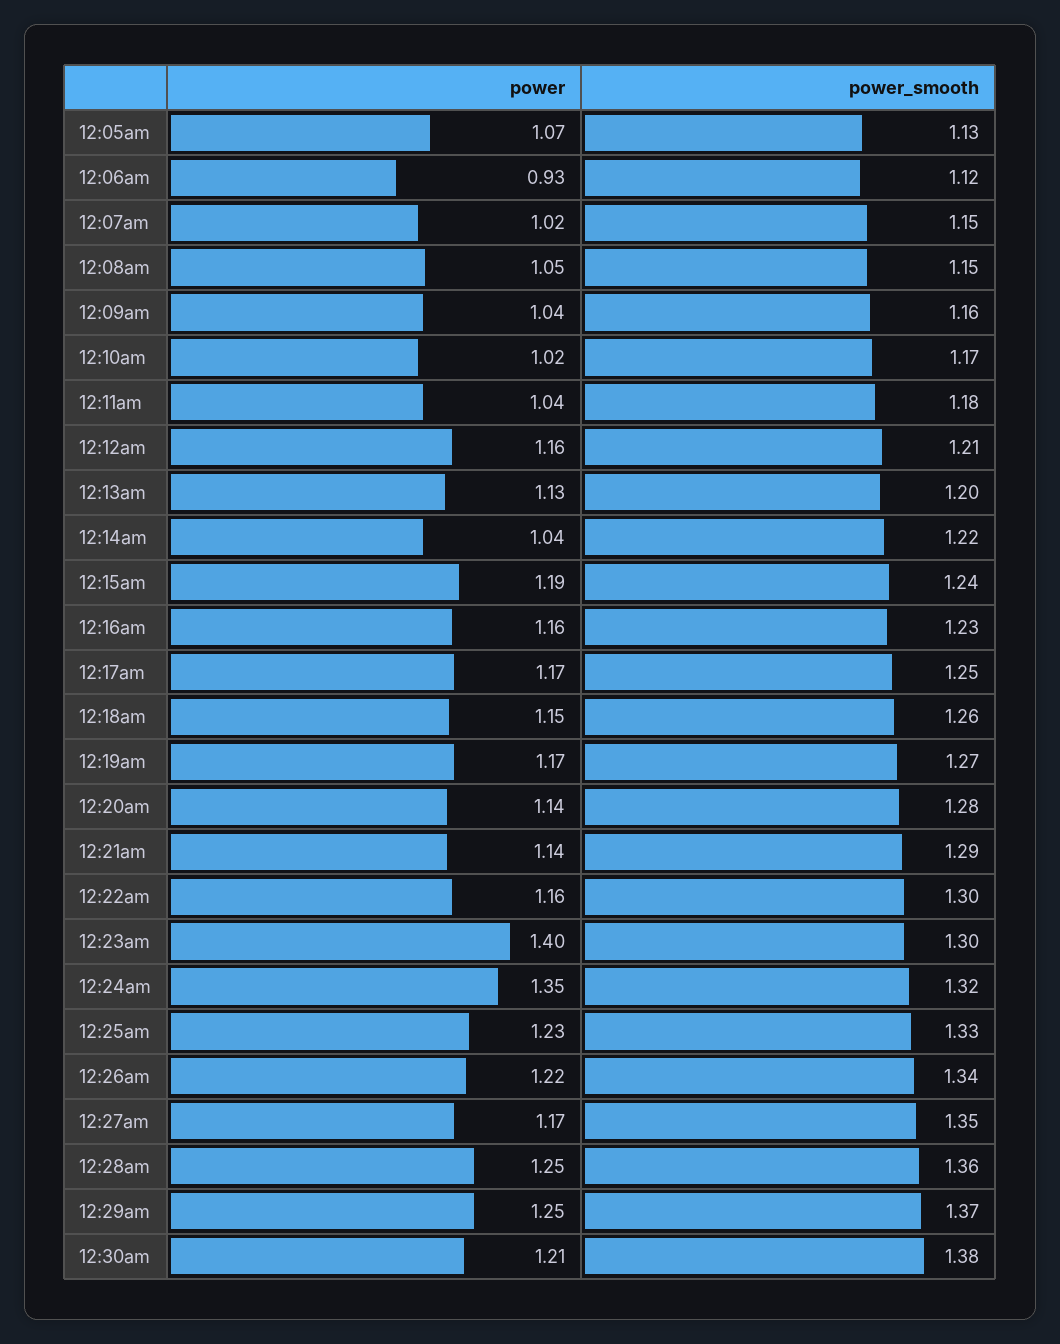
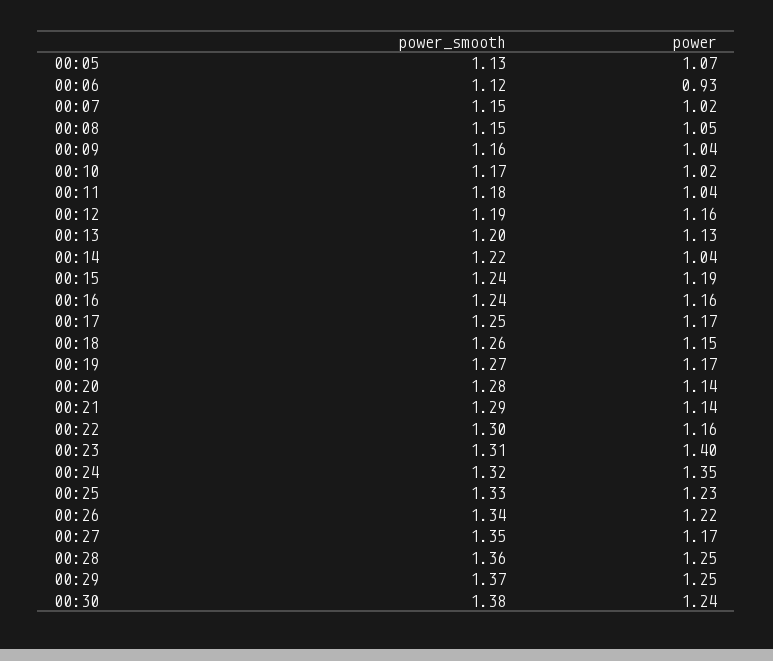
power_smooth, 12:12am: 1.21 -> 1.19
power_smooth, 12:16am: 1.23 -> 1.24
power_smooth, 12:23am: 1.3 -> 1.31
power, 12:30am: 1.21 -> 1.24

